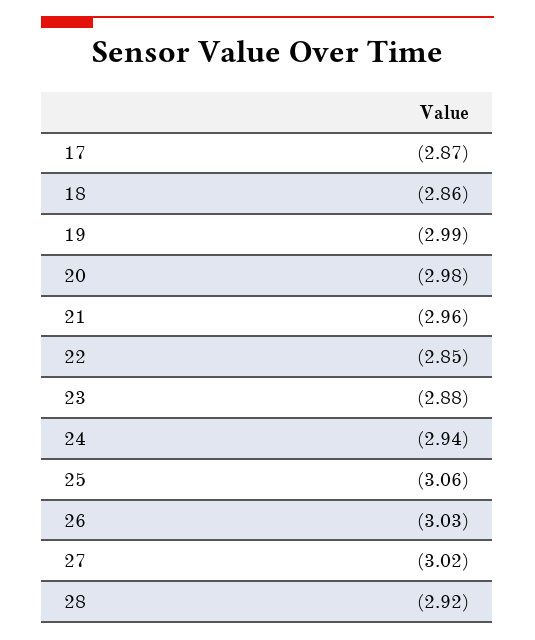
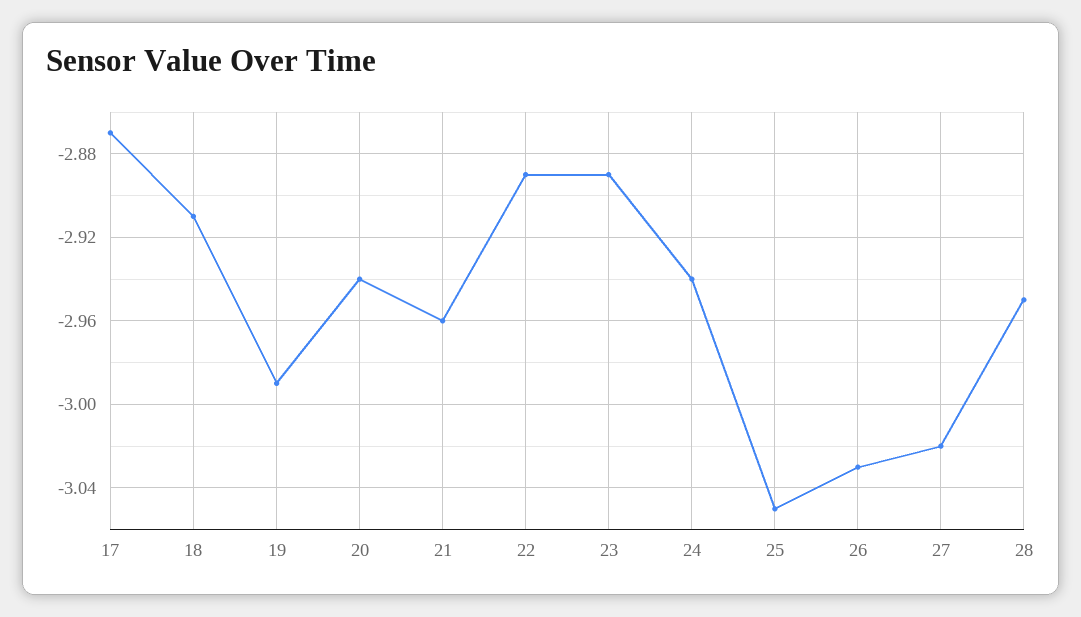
18: -2.86 -> -2.91
20: -2.98 -> -2.94
22: -2.85 -> -2.89
23: -2.88 -> -2.89
25: -3.06 -> -3.05
28: -2.92 -> -2.95

